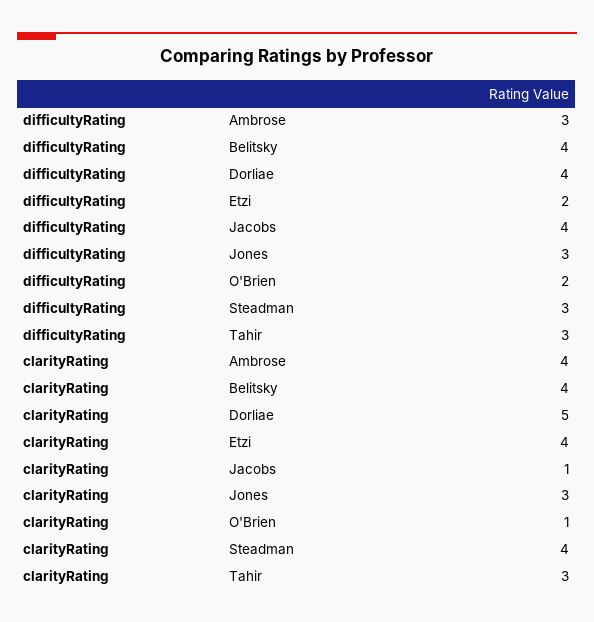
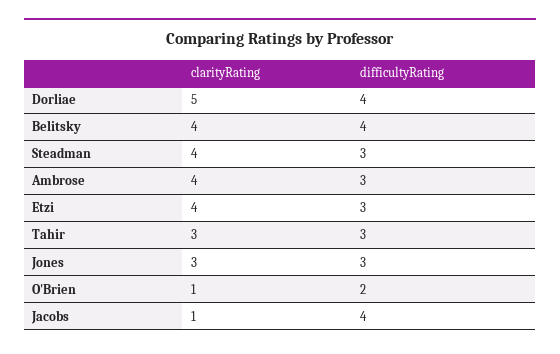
difficultyRating, Etzi: 2 -> 3

